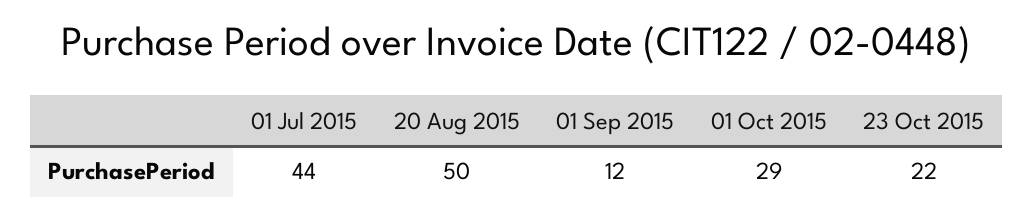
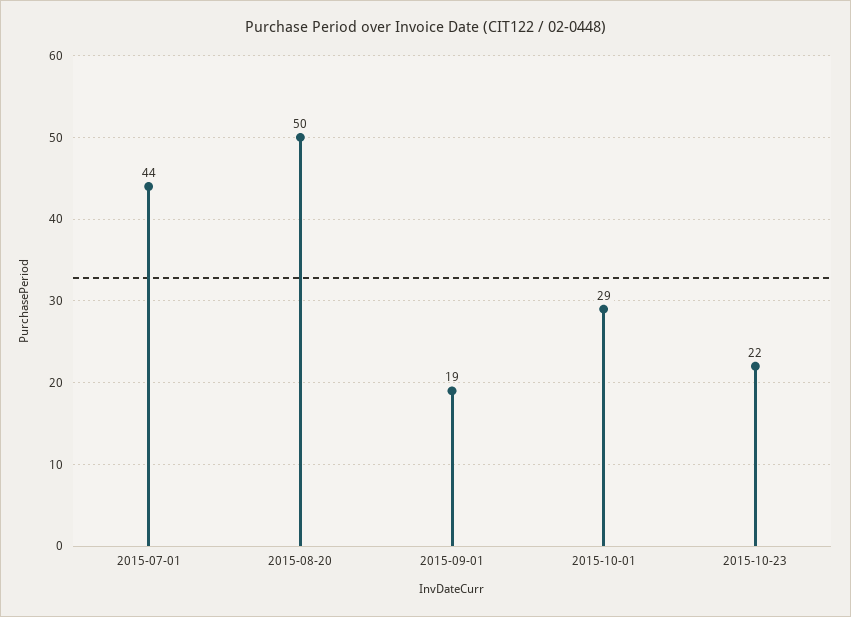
01 Sep 2015: 12 -> 19

